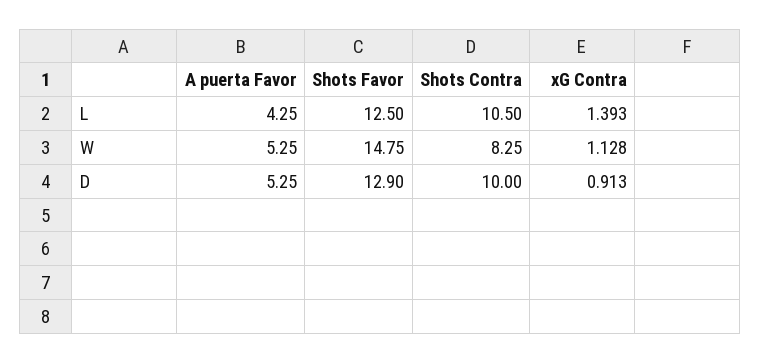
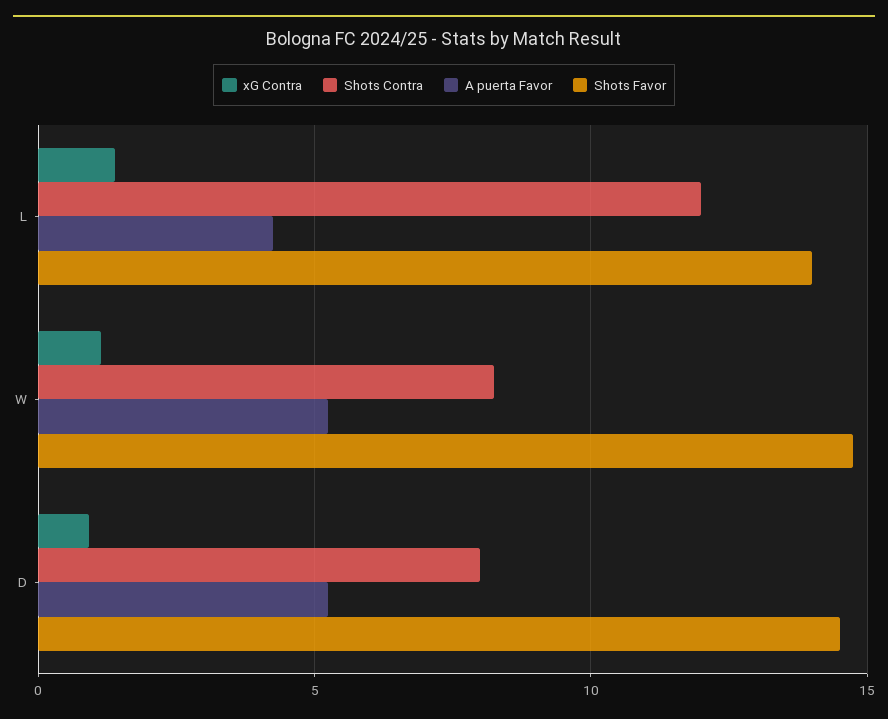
Shots Favor, L: 12.5 -> 14
Shots Contra, L: 10.5 -> 12
Shots Favor, D: 12.9 -> 14.5
Shots Contra, D: 10 -> 8

